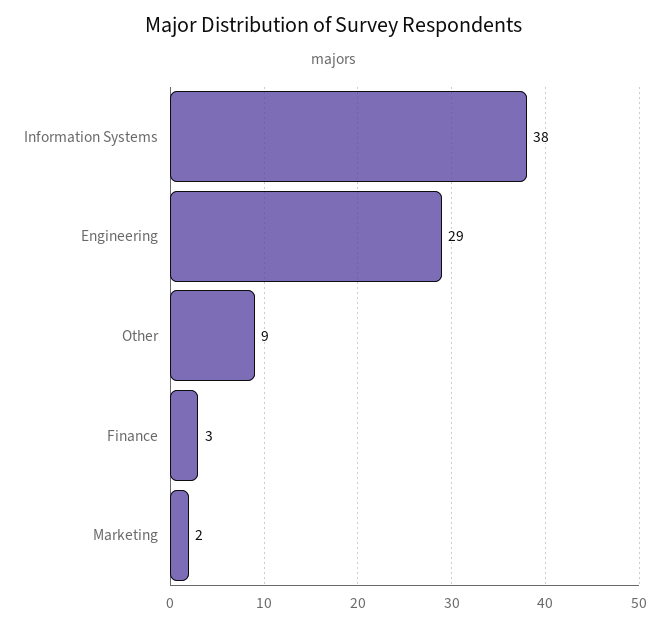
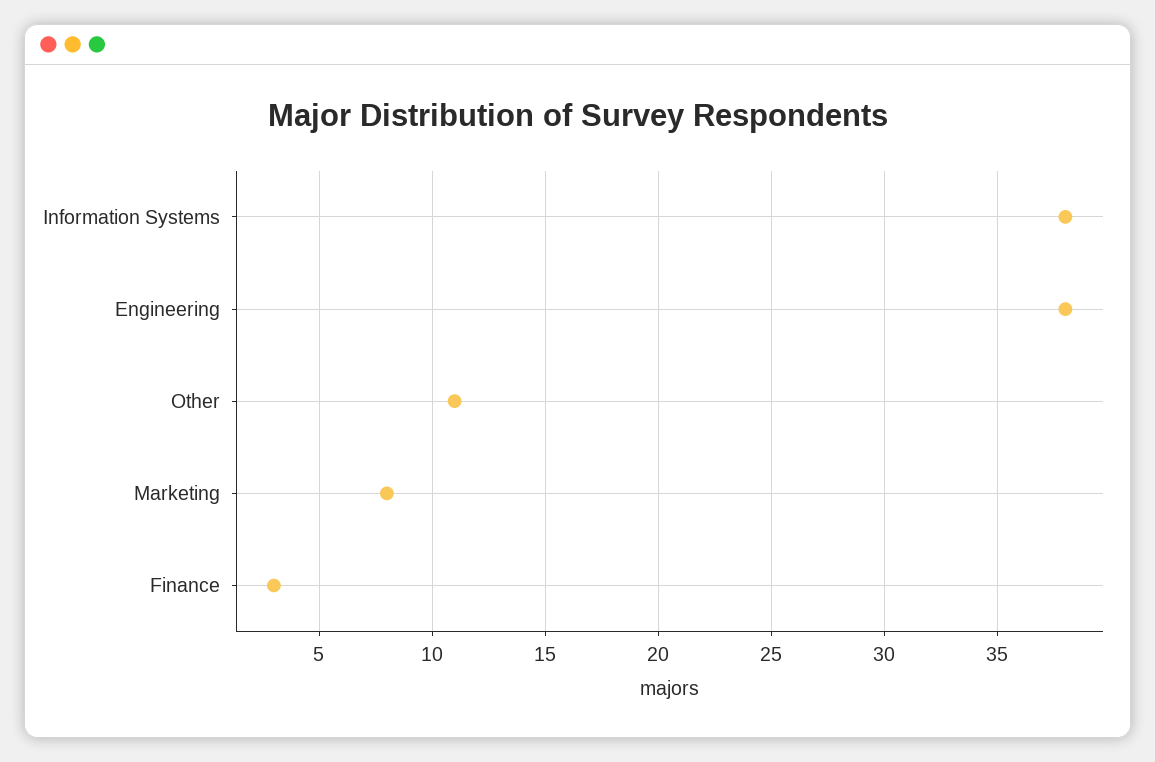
Engineering: 29 -> 38
Other: 9 -> 11
Marketing: 2 -> 8

